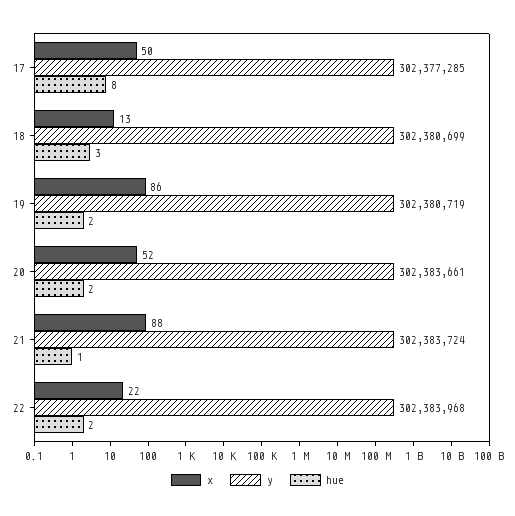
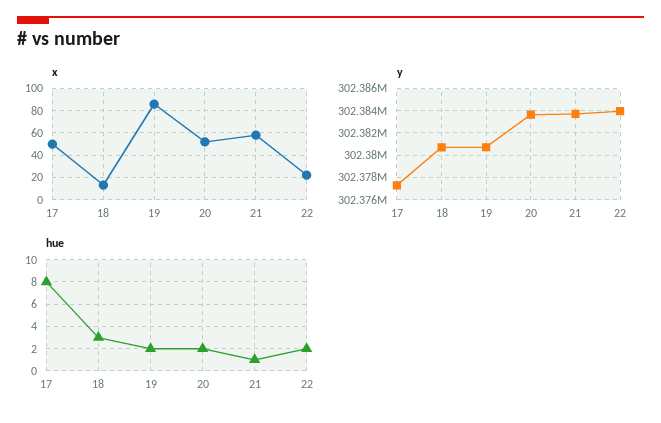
x, 21: 88 -> 60

